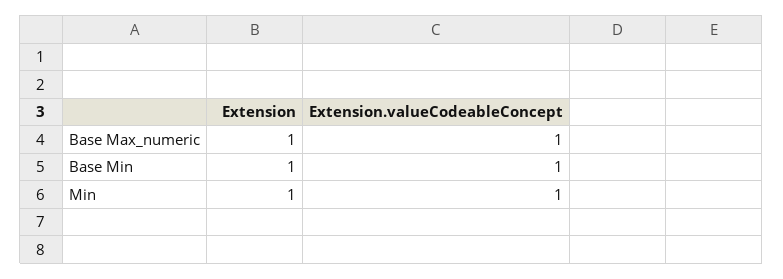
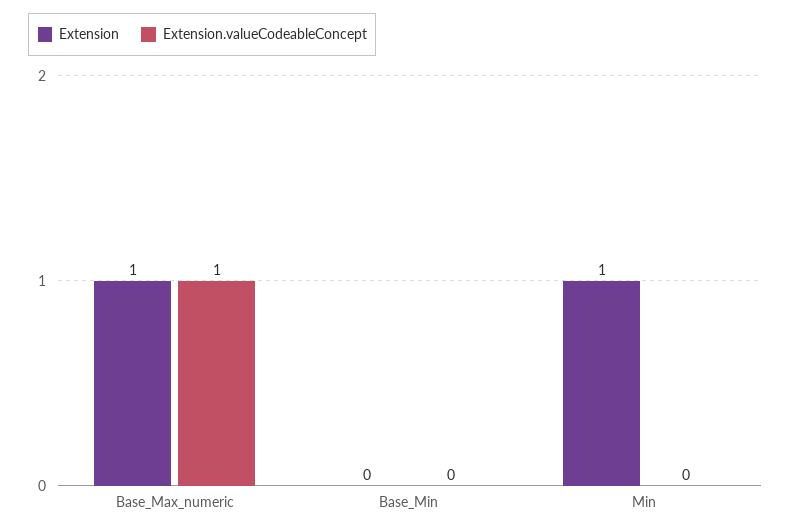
Extension, Base Min: 1 -> 0
Extension.valueCodeableConcept, Base Min: 1 -> 0
Extension.valueCodeableConcept, Min: 1 -> 0

